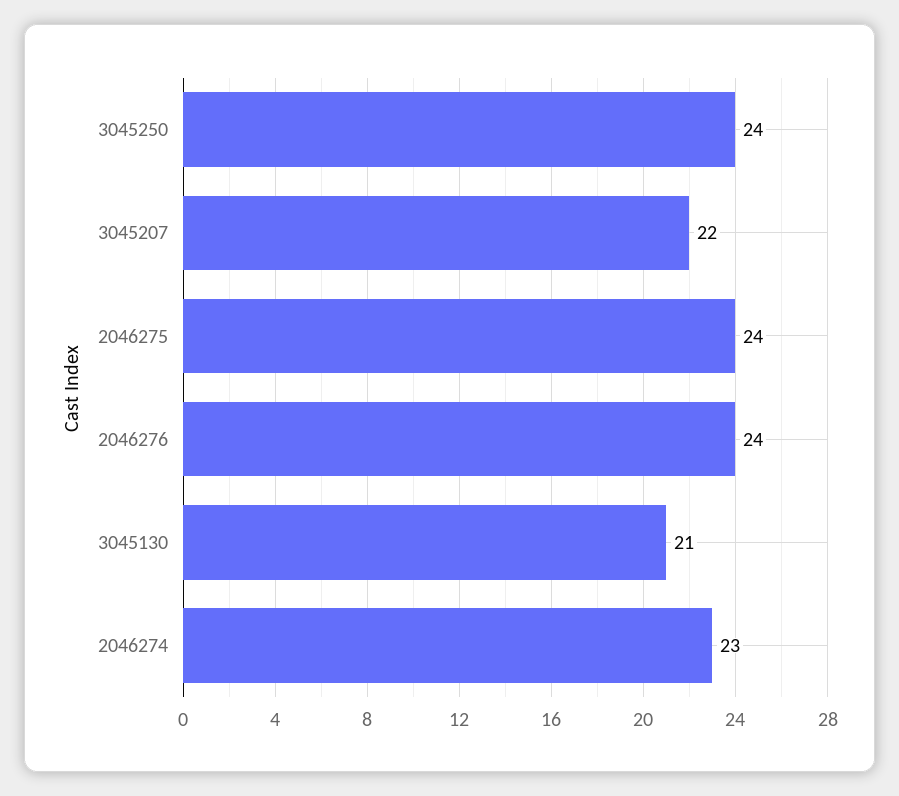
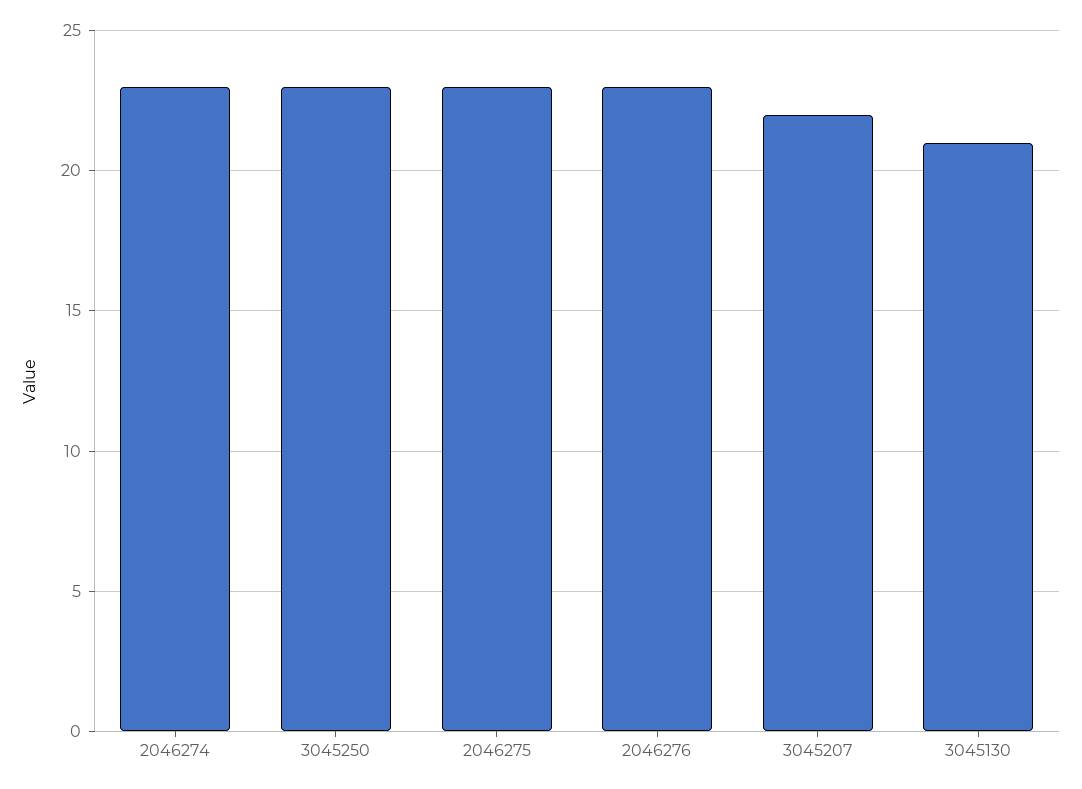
3045250: 24 -> 23
2046275: 24 -> 23
2046276: 24 -> 23

